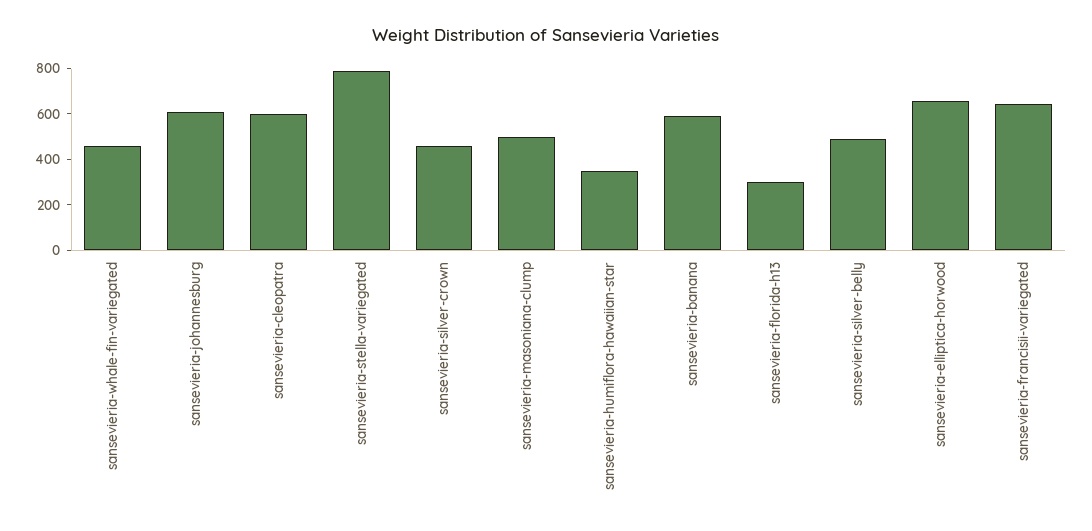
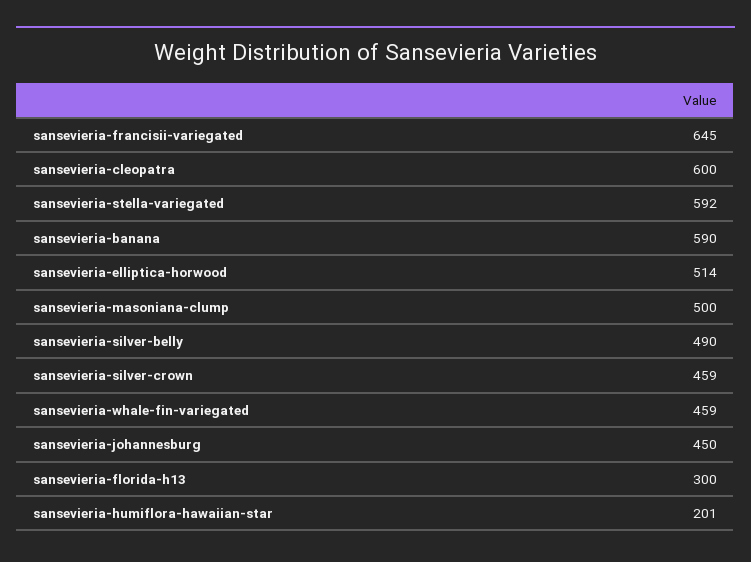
sansevieria-johannesburg: 600 -> 450
sansevieria-stella-variegated: 800 -> 592
sansevieria-humiflora-hawaiian-star: 350 -> 201
sansevieria-elliptica-horwood: 650 -> 514

